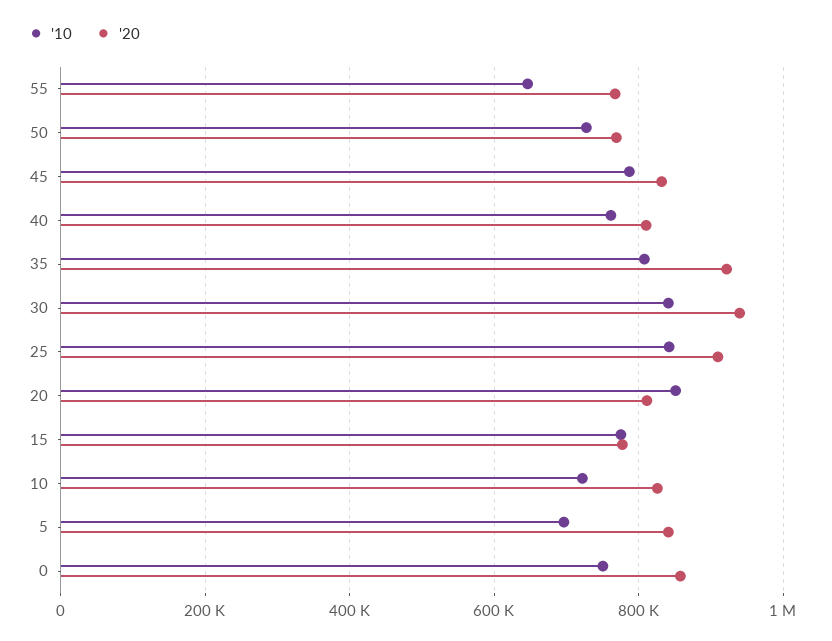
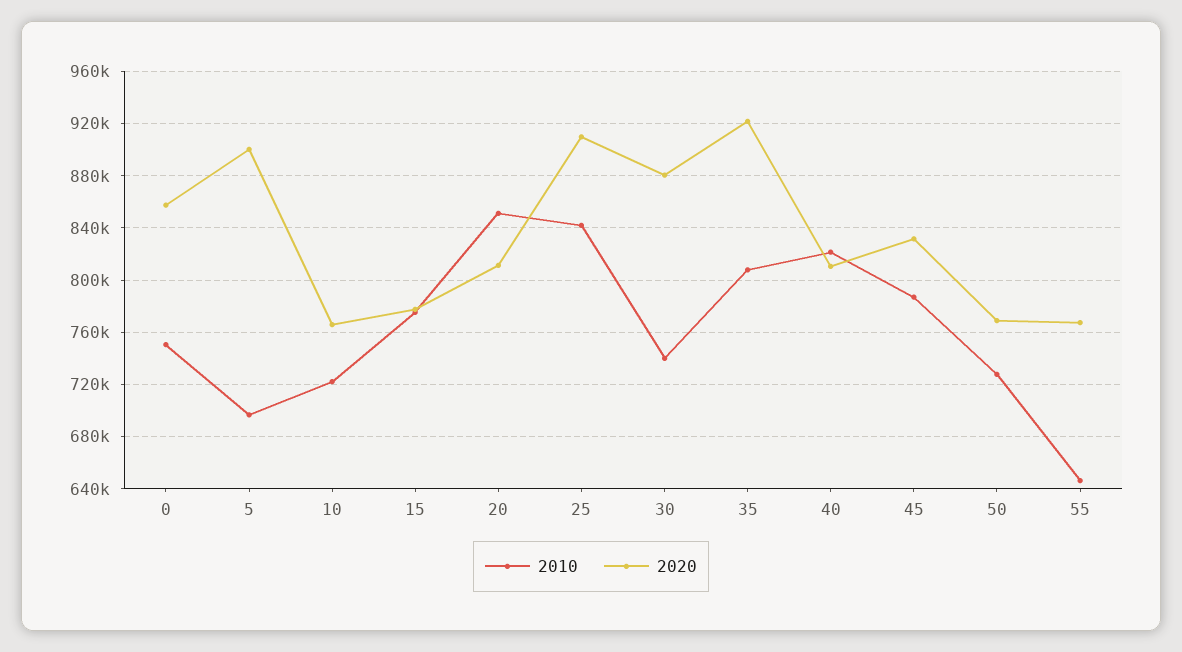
'10, 40: 760000 -> 820000
'10, 30: 840000 -> 740000
'20, 30: 940000 -> 880000
'20, 10: 820000 -> 765000
'20, 5: 840000 -> 900000

